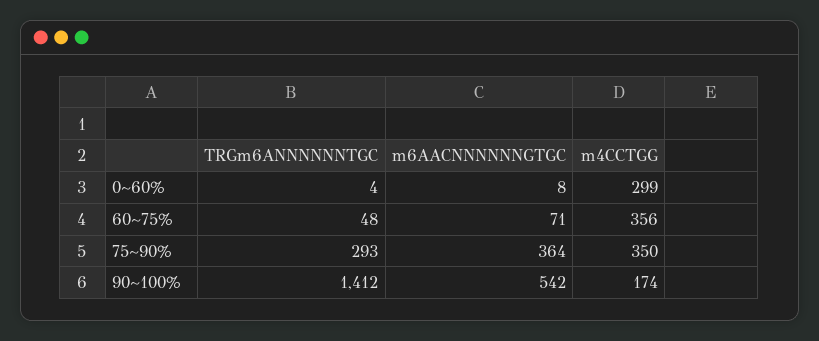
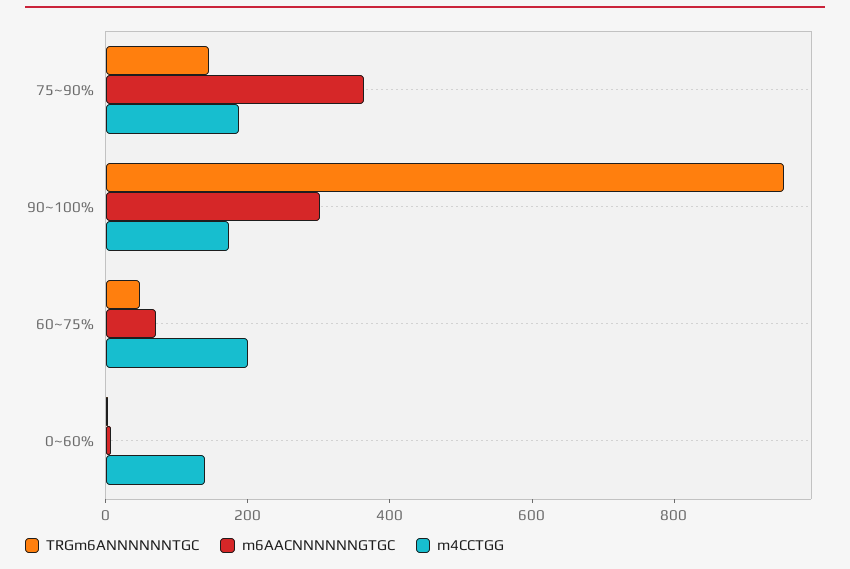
m4CCTGG, 0~60%: 299 -> 150
m4CCTGG, 60~75%: 356 -> 200
TRGm6ANNNNNNTGC, 75~90%: 293 -> 150
m4CCTGG, 75~90%: 350 -> 200
TRGm6ANNNNNNTGC, 90~100%: 1412 -> 950
m6AACNNNNNNGTGC, 90~100%: 542 -> 300

